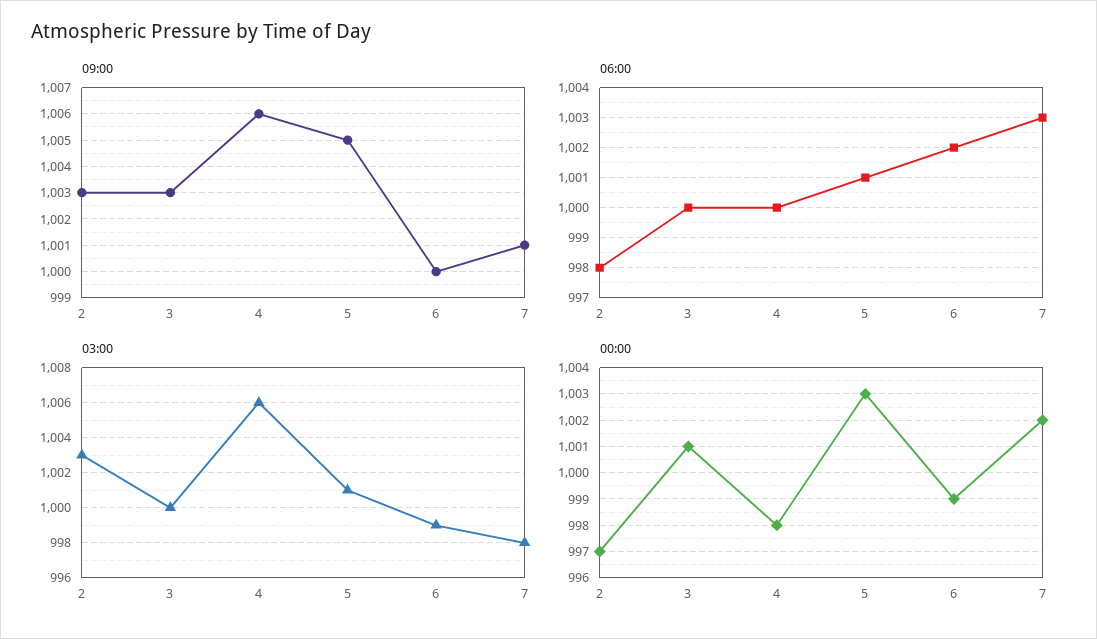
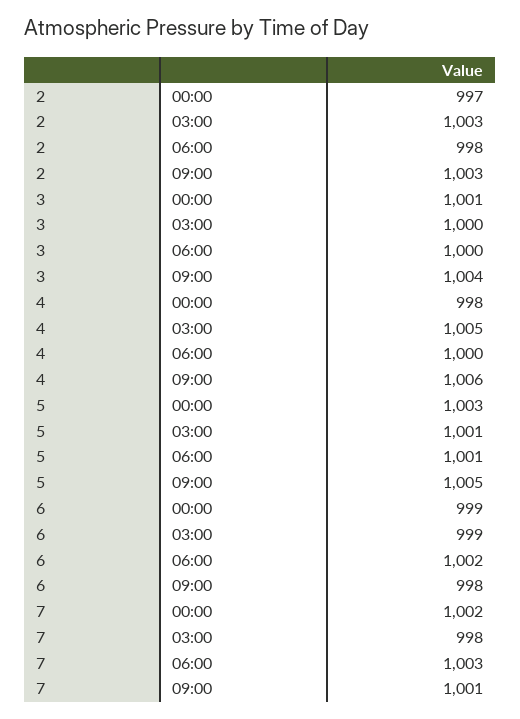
09:00, 3: 1003 -> 1004
09:00, 6: 1000 -> 998
03:00, 4: 1006 -> 1005

